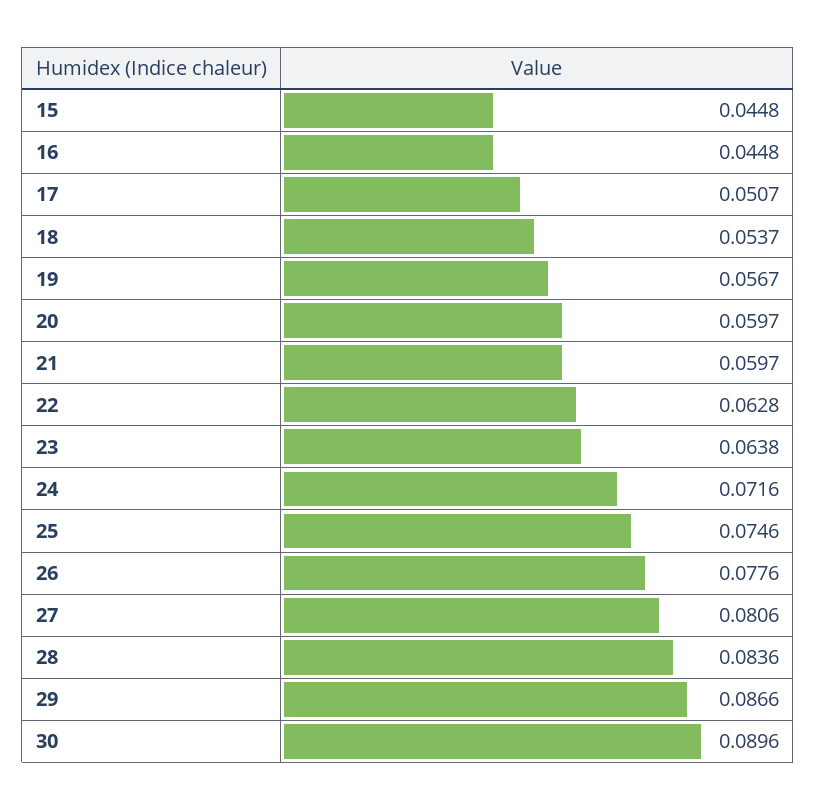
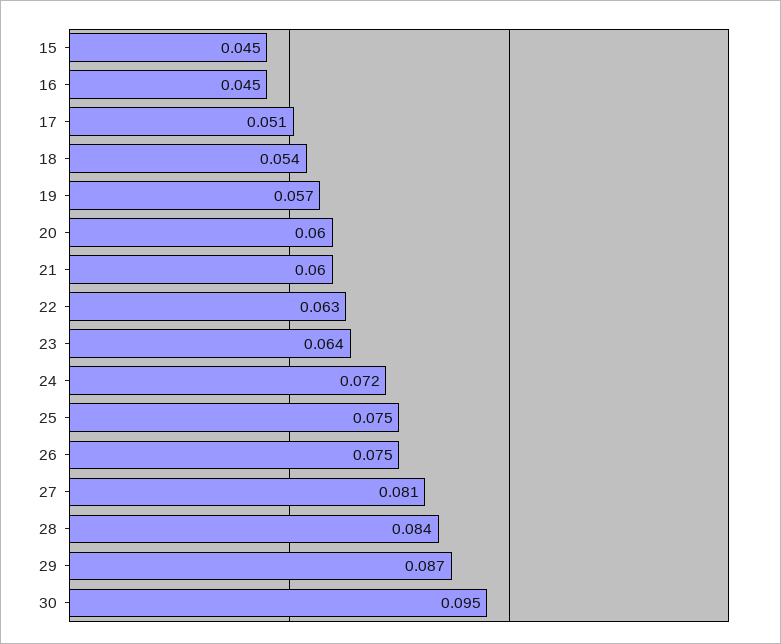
26: 0.0776 -> 0.075
30: 0.0896 -> 0.095

